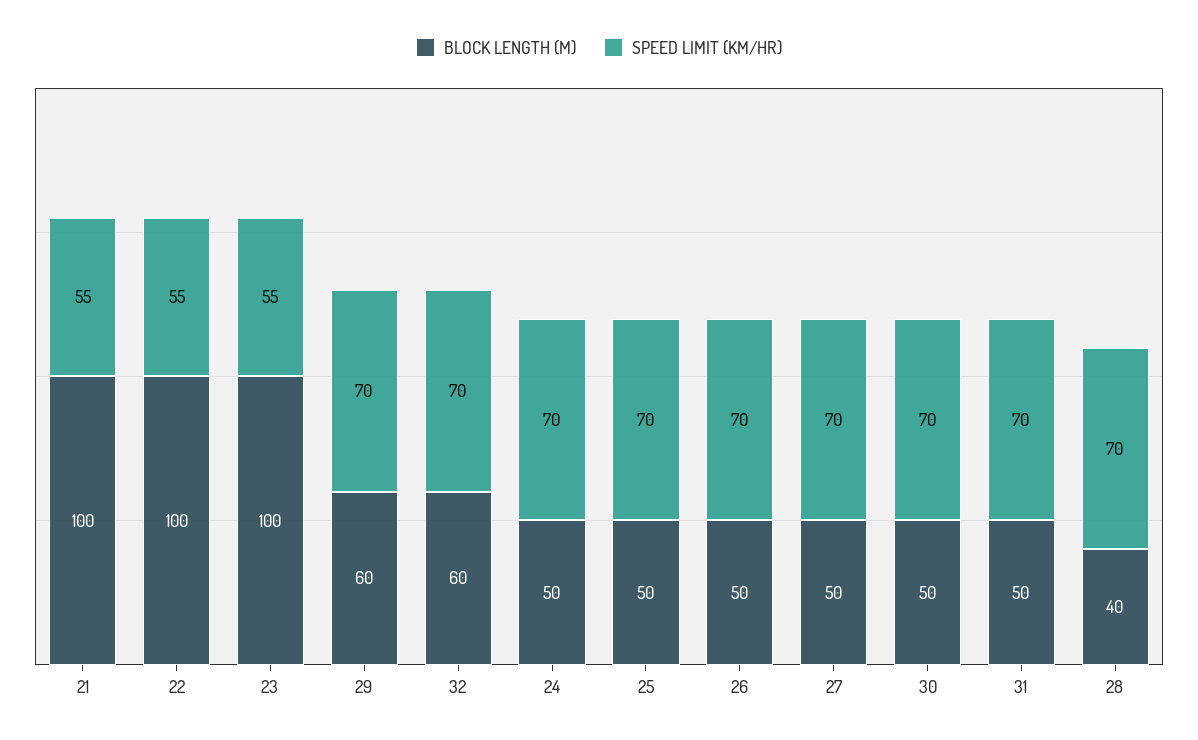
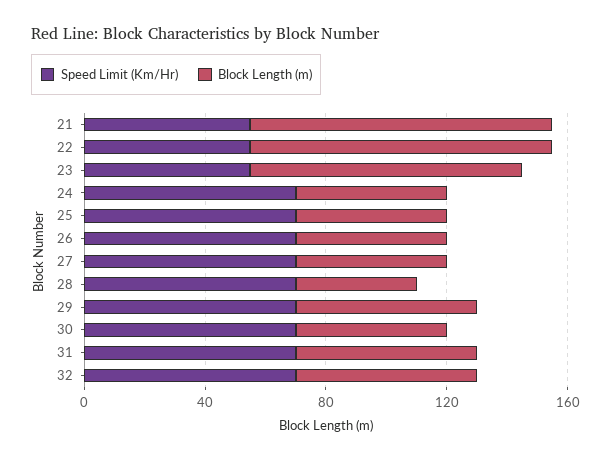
BLOCK LENGTH (M), 23: 100 -> 90
BLOCK LENGTH (M), 31: 50 -> 60

